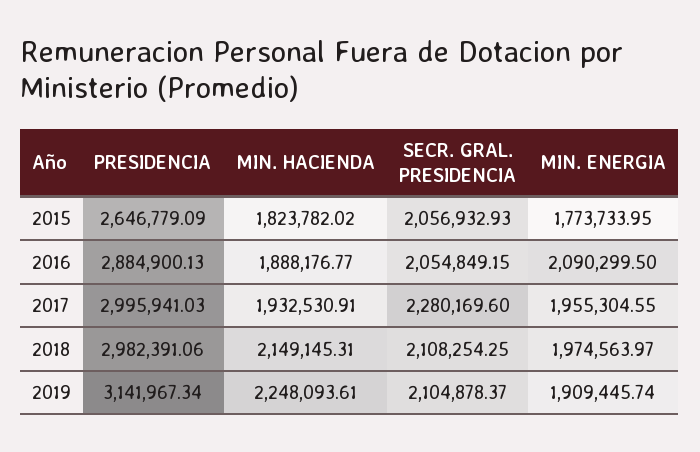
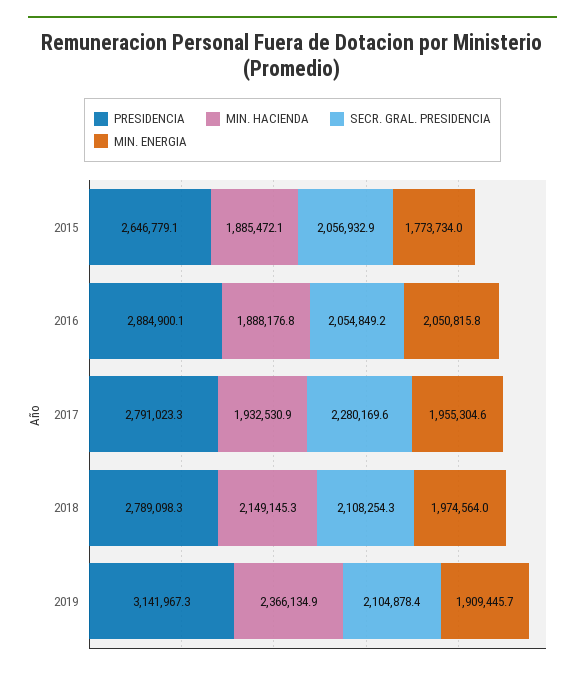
MIN. HACIENDA, 2015: 1823782.02 -> 1885472.1
MIN. ENERGIA, 2016: 2090299.5 -> 2050815.8
PRESIDENCIA, 2017: 2995941.03 -> 2791023.3
PRESIDENCIA, 2018: 2982391.06 -> 2789098.3
MIN. HACIENDA, 2019: 2248093.61 -> 2366134.9

